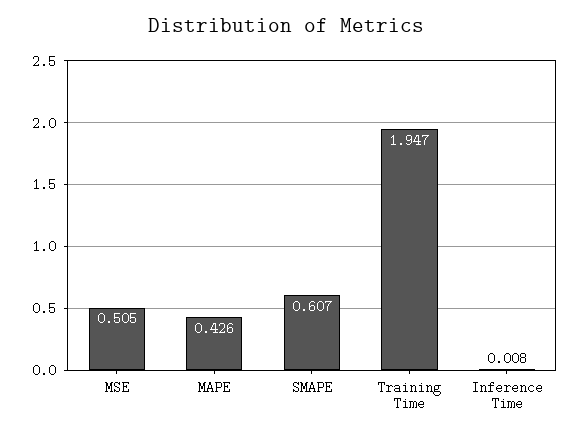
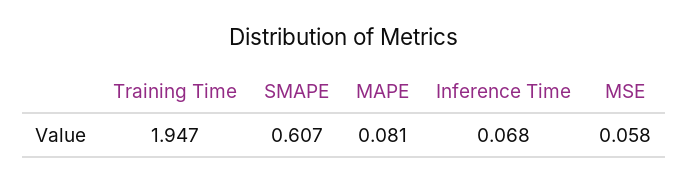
MSE: 0.505 -> 0.058
MAPE: 0.426 -> 0.081
Inference Time: 0.008 -> 0.068

